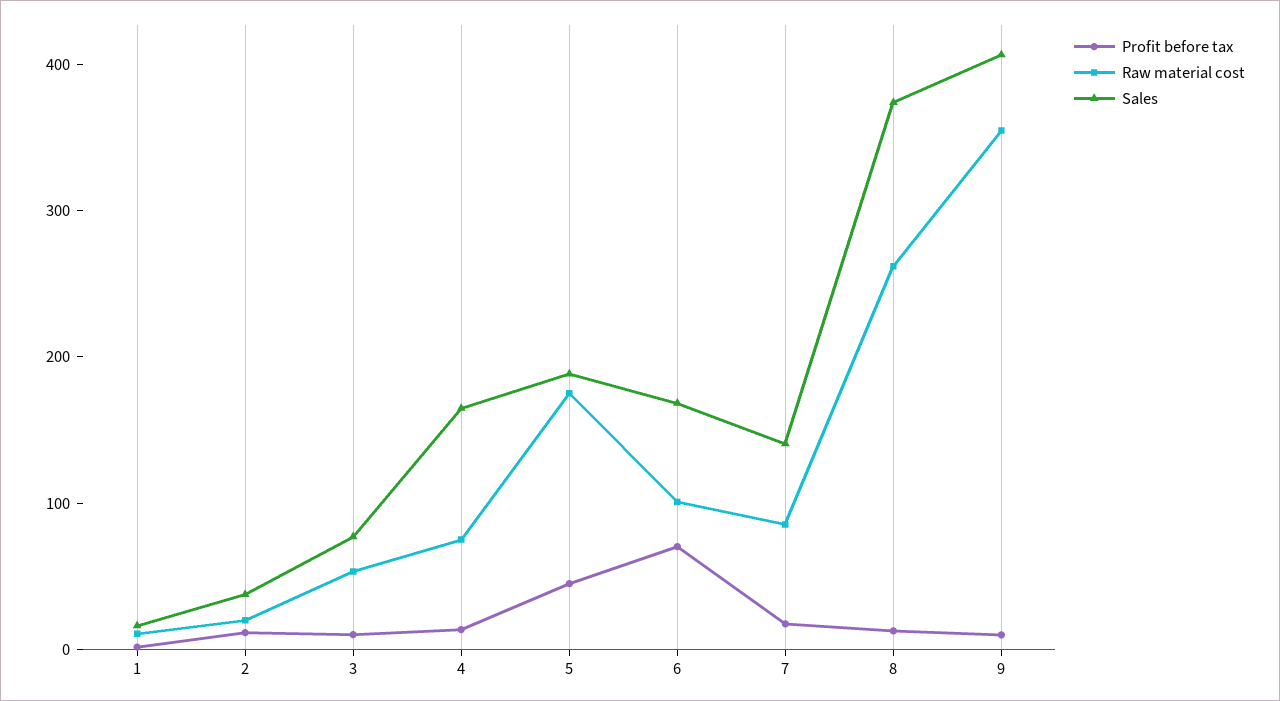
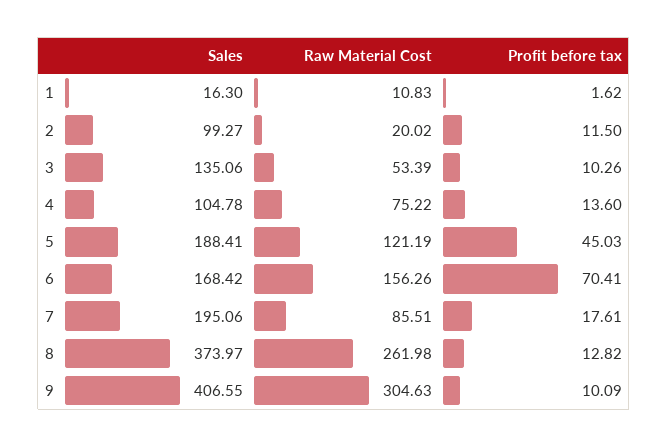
Sales, 2: 40 -> 99.27
Sales, 3: 80 -> 135.06
Sales, 4: 160 -> 104.78
Raw material cost, 5: 180 -> 121.19
Raw material cost, 6: 100 -> 156.26
Sales, 7: 140 -> 195.06
Raw material cost, 9: 360 -> 304.63

